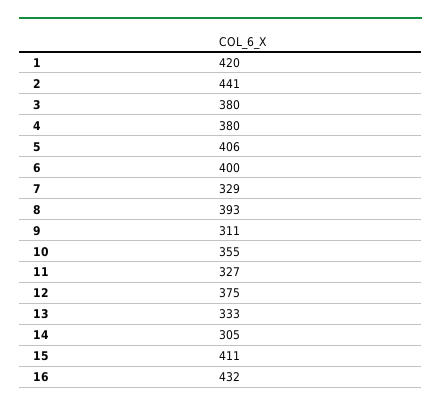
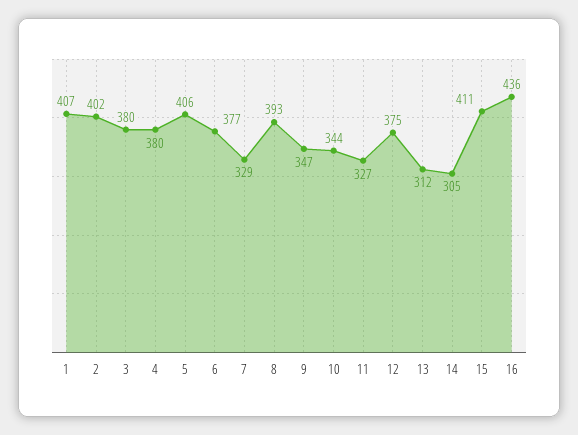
1: 420 -> 407
2: 441 -> 402
6: 400 -> 377
9: 311 -> 347
10: 355 -> 344
13: 333 -> 312
16: 432 -> 436

